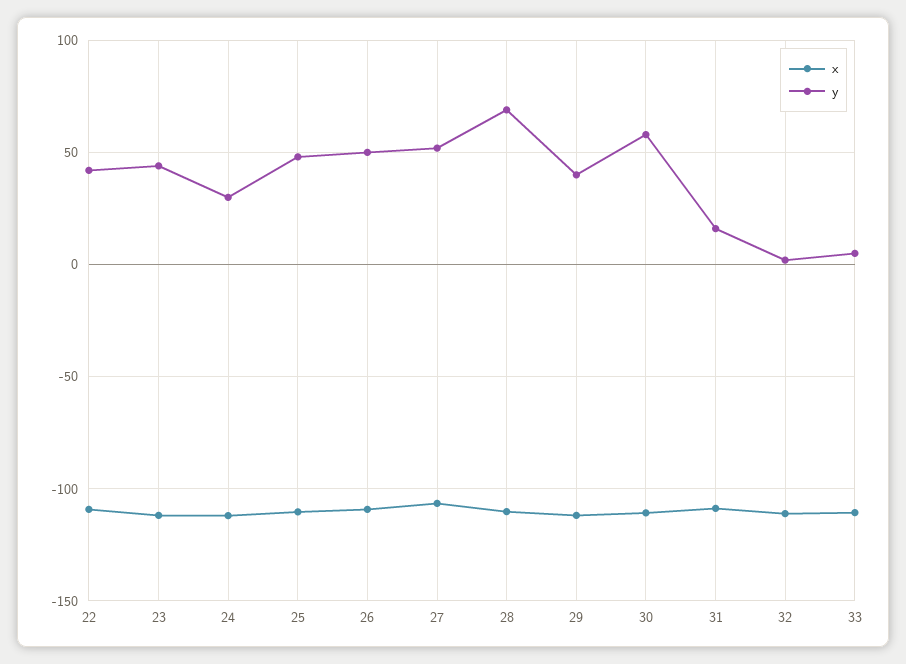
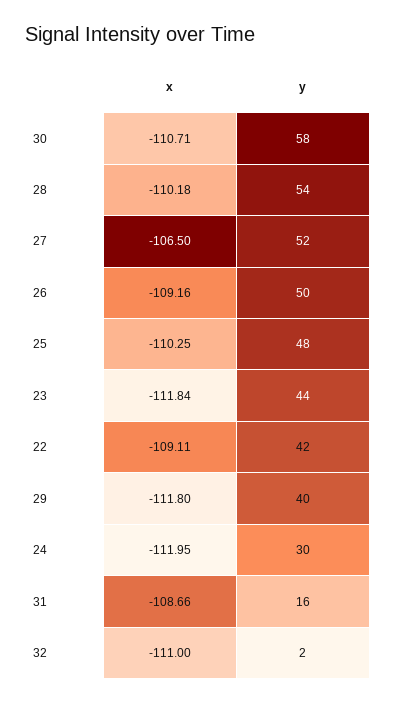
y, 28: 70 -> 54
x, 33: -110 -> none
y, 33: 5 -> none

